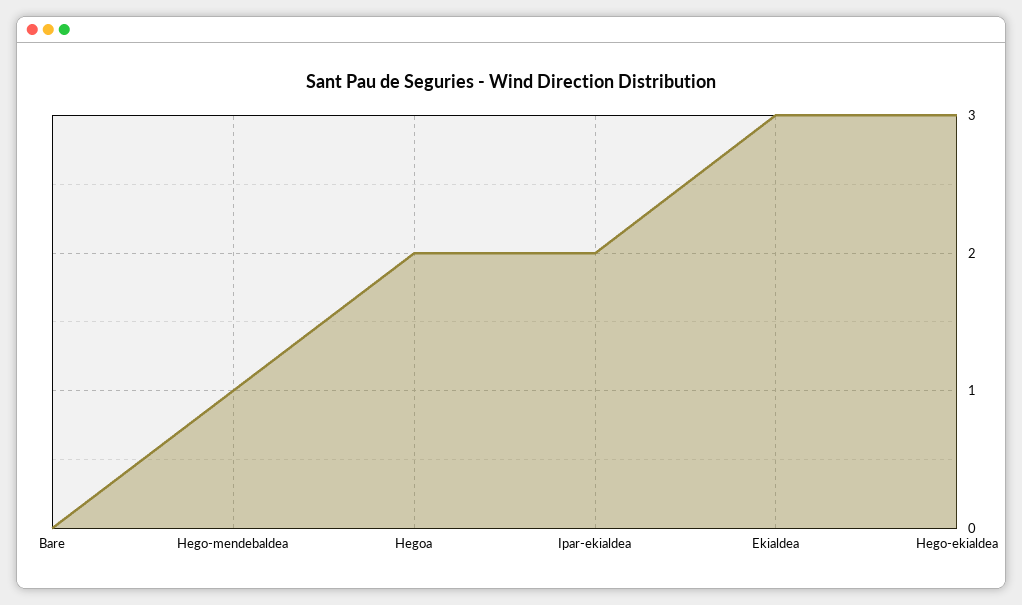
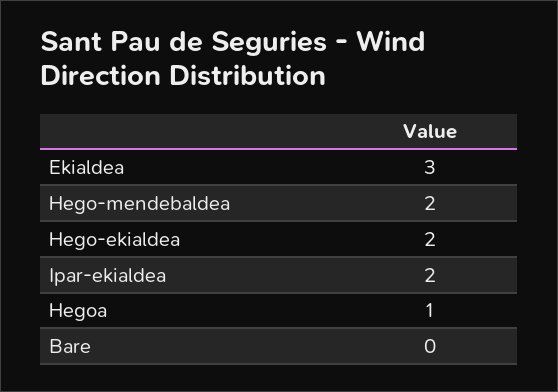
Hego-mendebaldea: 1 -> 2
Hegoa: 2 -> 1
Hego-ekialdea: 3 -> 2

